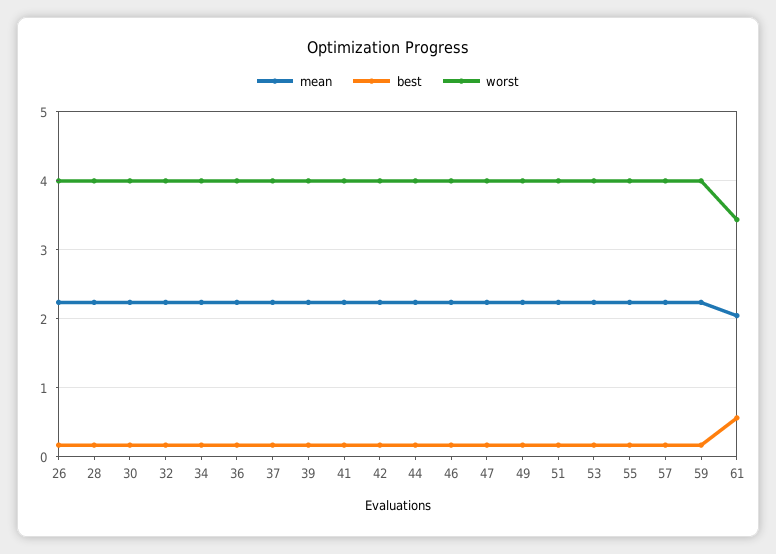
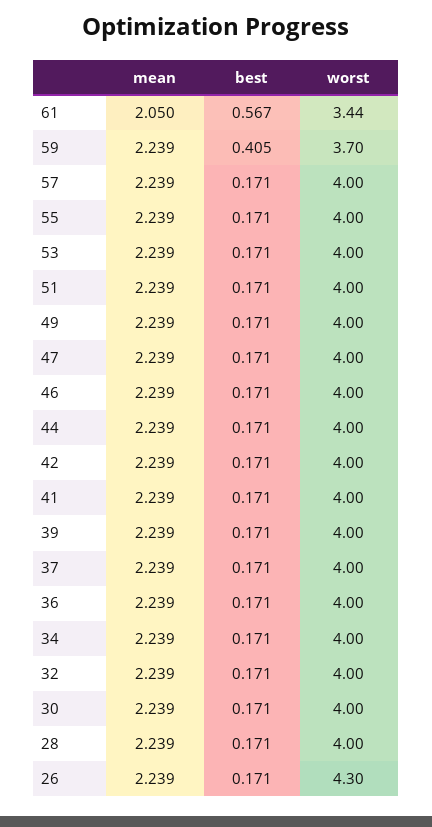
worst, 26: 4 -> 4.3
best, 59: 0.2 -> 0.405
worst, 59: 4 -> 3.7

